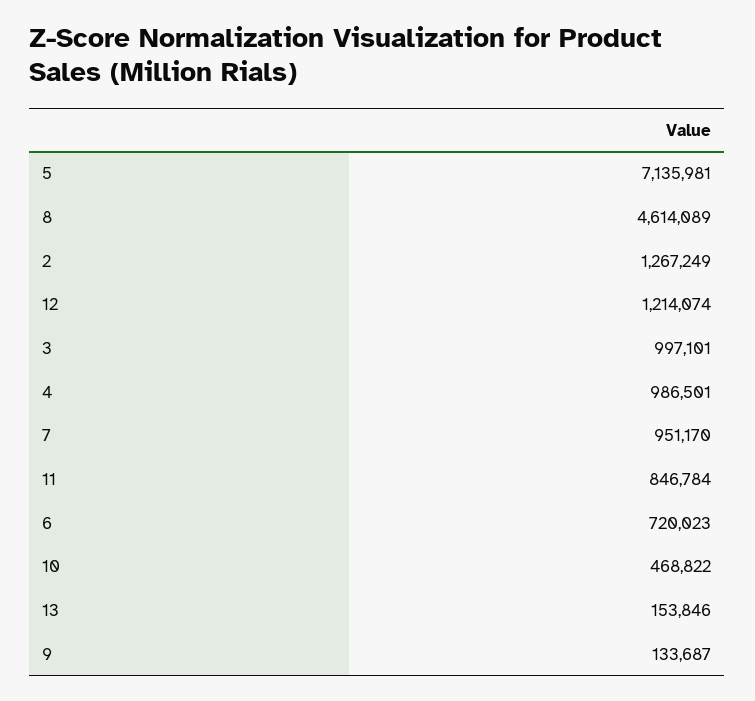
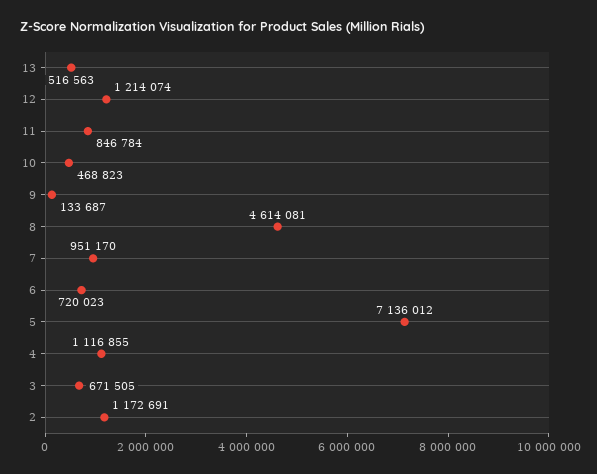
5: 7135981 -> 7136012
8: 4614089 -> 4614081
2: 1267249 -> 1172691
3: 997101 -> 671505
4: 986501 -> 1116855
10: 468822 -> 468823
13: 153846 -> 516563

